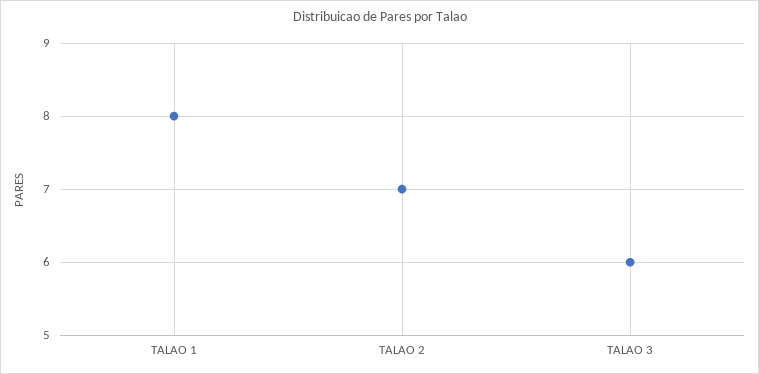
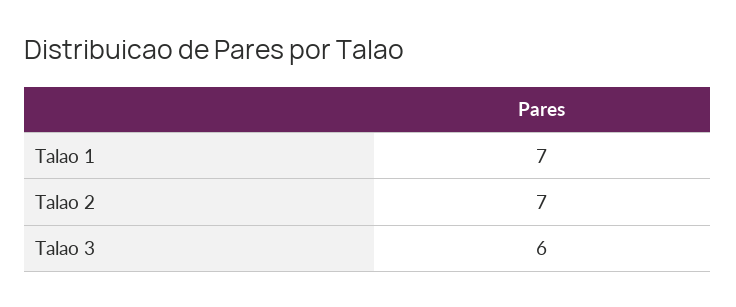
TALAO 1: 8 -> 7

